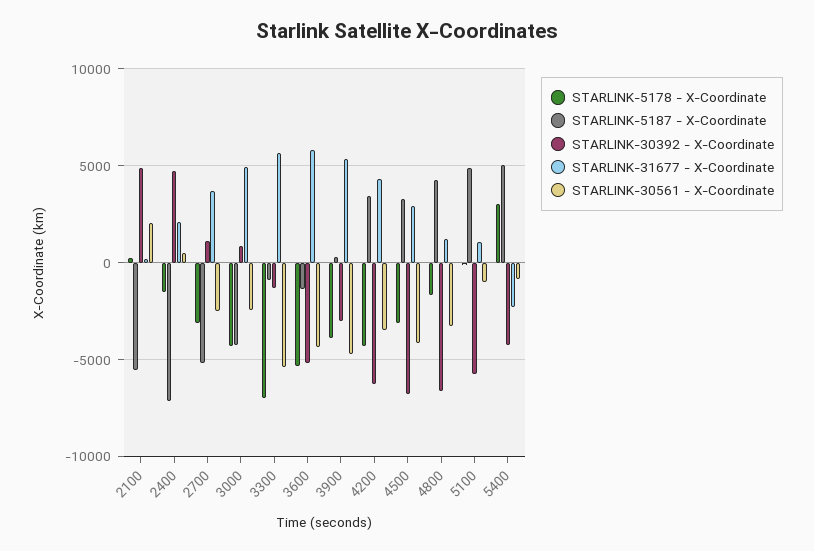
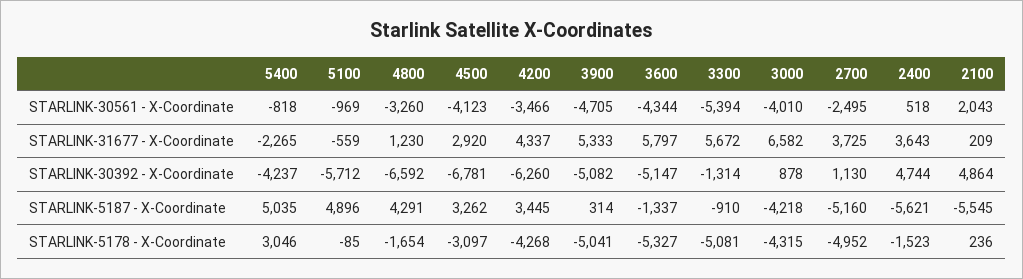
STARLINK-5187 - X-Coordinate, 2400: -7000 -> -5621
STARLINK-31677 - X-Coordinate, 2400: 2000 -> 3643
STARLINK-5178 - X-Coordinate, 2700: -3000 -> -4952
STARLINK-31677 - X-Coordinate, 3000: 5000 -> 6582
STARLINK-30561 - X-Coordinate, 3000: -2500 -> -4010
STARLINK-5178 - X-Coordinate, 3300: -7000 -> -5081
STARLINK-5178 - X-Coordinate, 3900: -4000 -> -5041
STARLINK-30392 - X-Coordinate, 3900: -3000 -> -5082
STARLINK-31677 - X-Coordinate, 5100: 1000 -> -559

